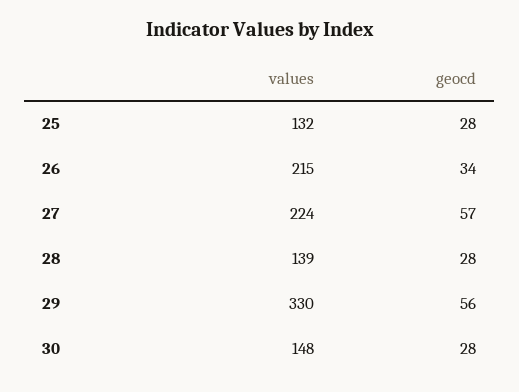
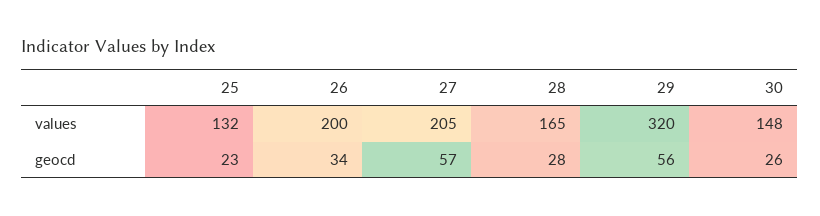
geocd, 25: 28 -> 23
values, 26: 215 -> 200
values, 27: 224 -> 205
values, 28: 139 -> 165
values, 29: 330 -> 320
geocd, 30: 28 -> 26

